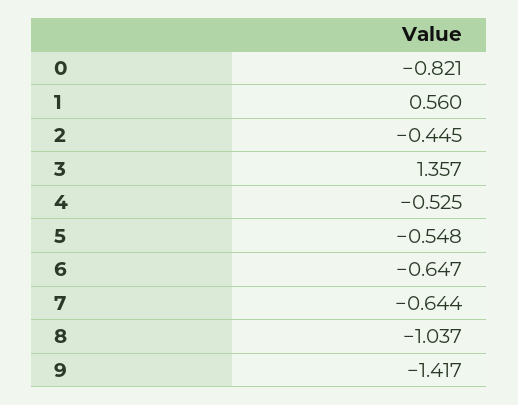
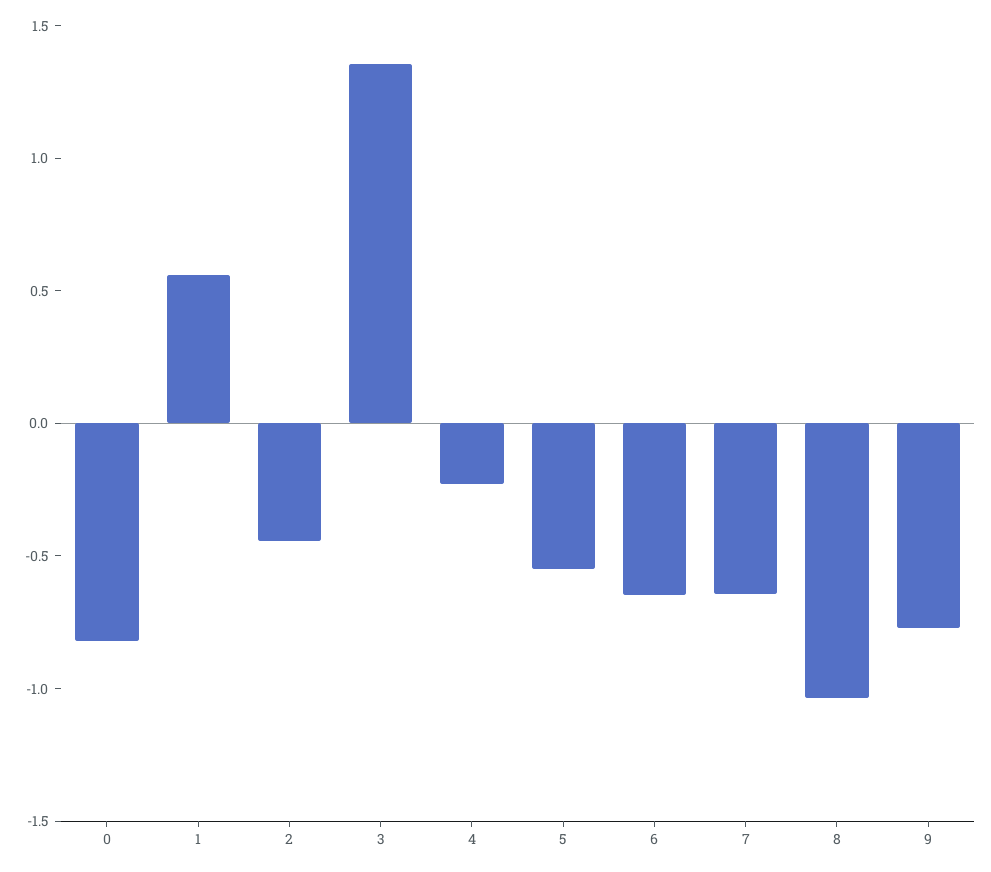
4: -0.525 -> -0.2
9: -1.417 -> -0.8

